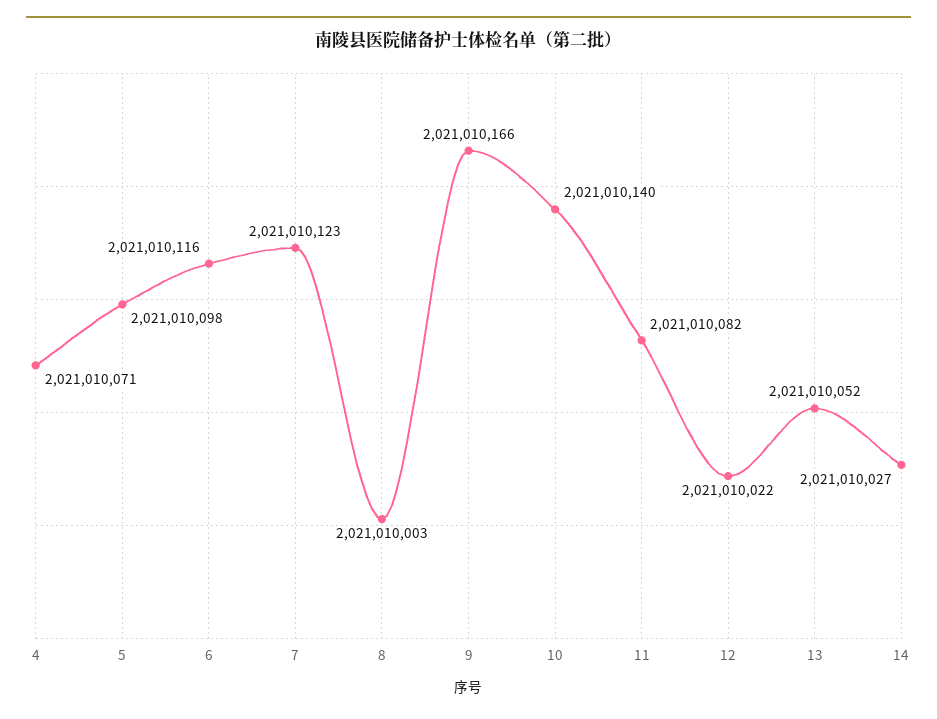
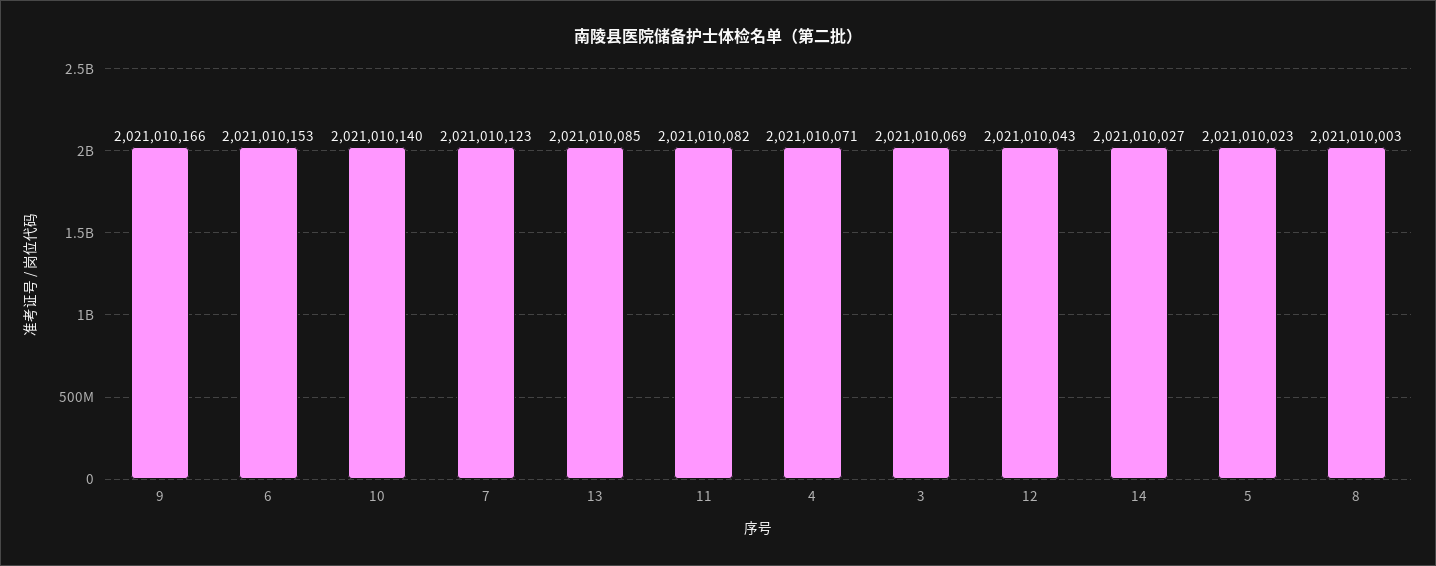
5: 2021010098 -> 2021010023
6: 2021010116 -> 2021010153
12: 2021010022 -> 2021010043
13: 2021010052 -> 2021010085
3: none -> 2021010069

